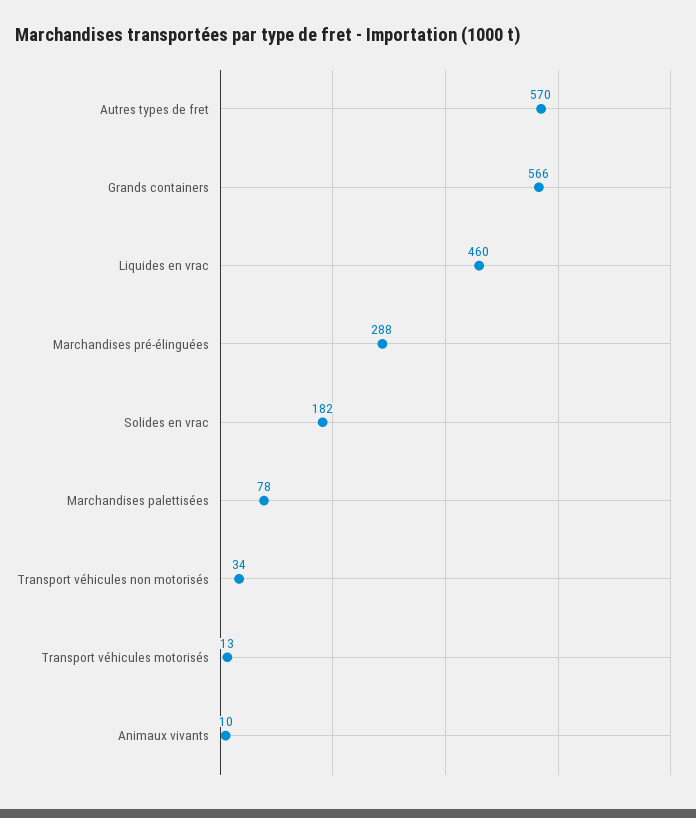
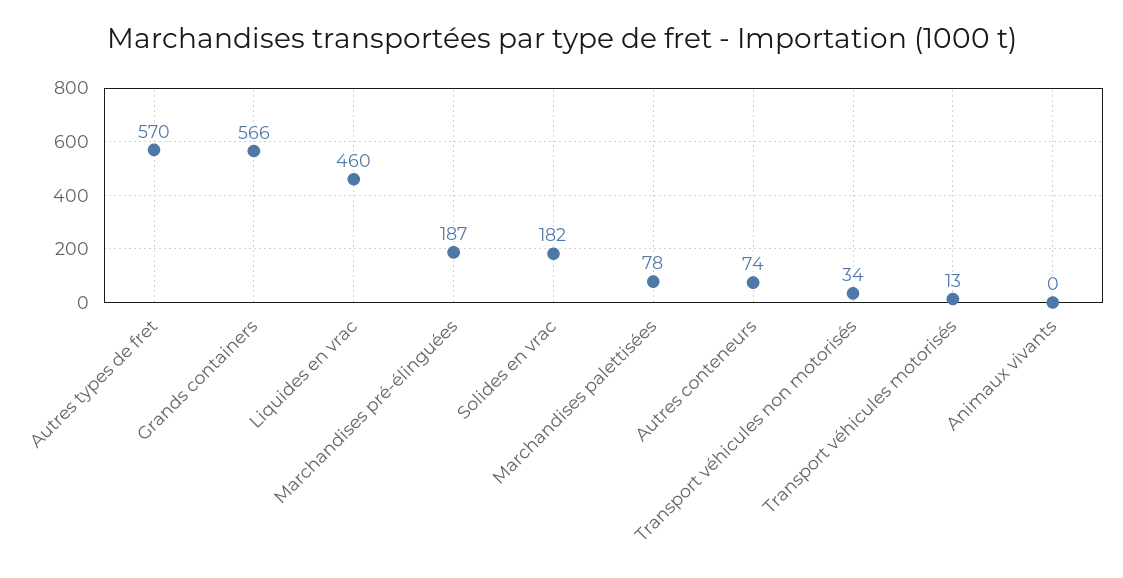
Marchandises pré-élinguées: 288 -> 187
Animaux vivants: 10 -> 0
Autres conteneurs: none -> 74

